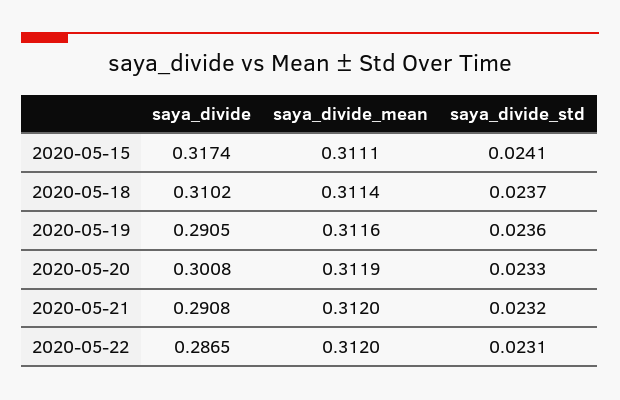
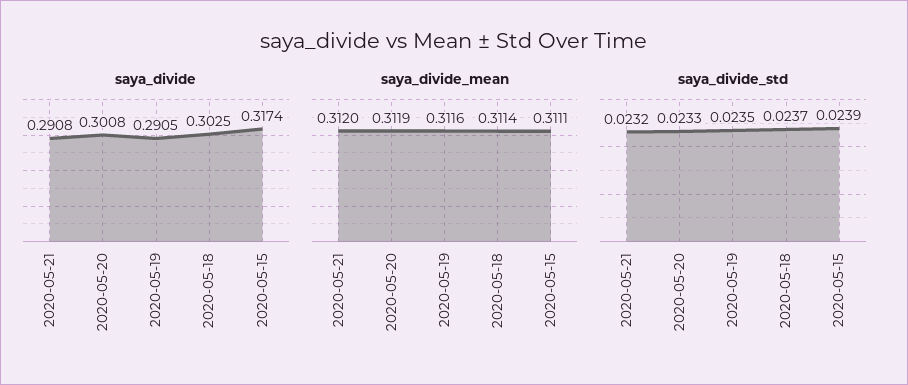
saya_divide_std, 2020-05-15: 0.0241 -> 0.0239
saya_divide, 2020-05-18: 0.3102 -> 0.3025
saya_divide_std, 2020-05-19: 0.0236 -> 0.0235
saya_divide, 2020-05-22: 0.2865 -> none
saya_divide_mean, 2020-05-22: 0.312 -> none
saya_divide_std, 2020-05-22: 0.0231 -> none

